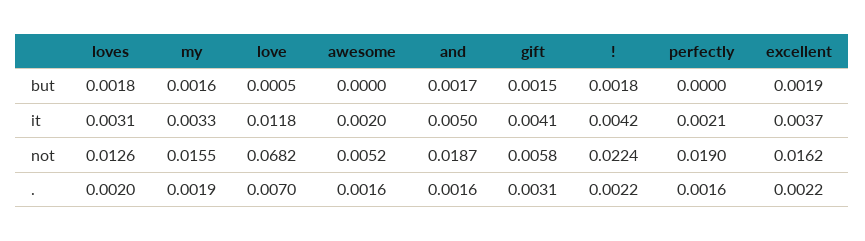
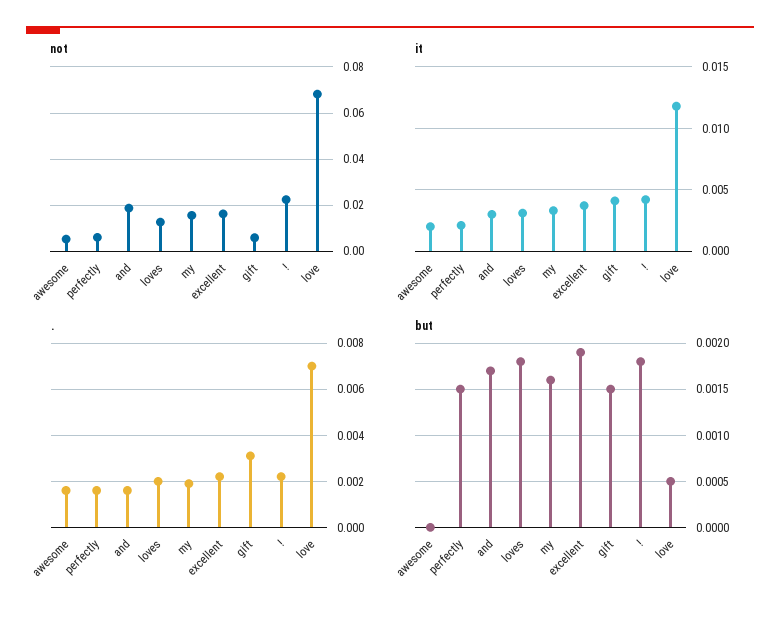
but, perfectly: 0 -> 0.0015
it, and: 0.005 -> 0.003
not, perfectly: 0.019 -> 0.005

